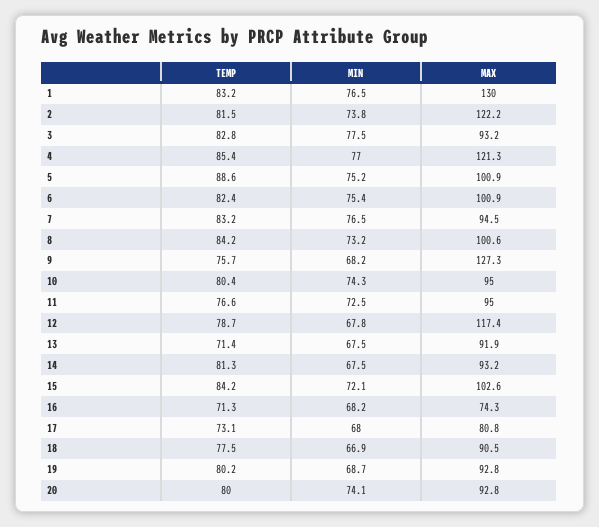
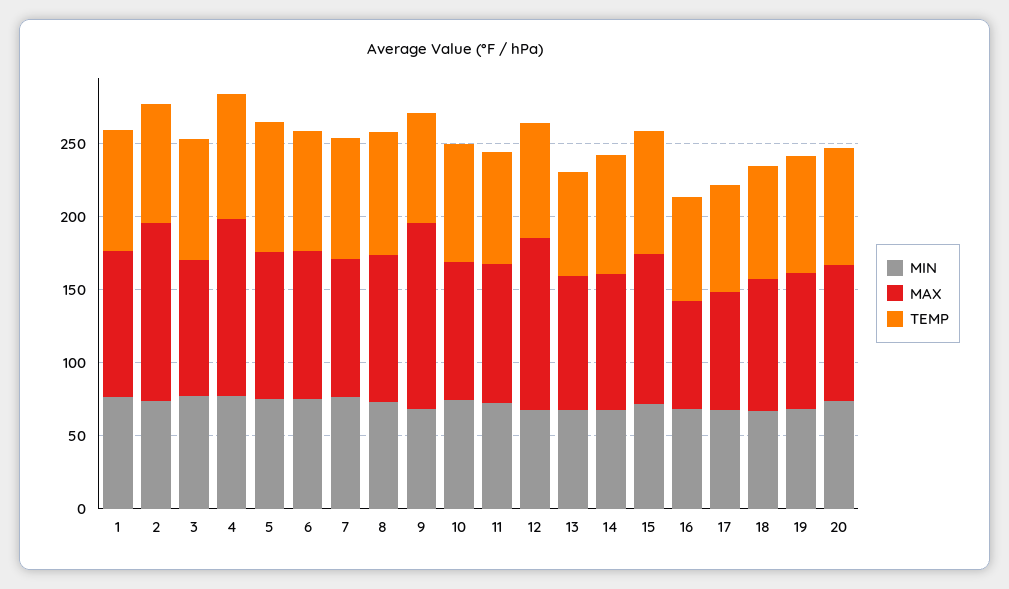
MAX, 1: 130 -> 100

